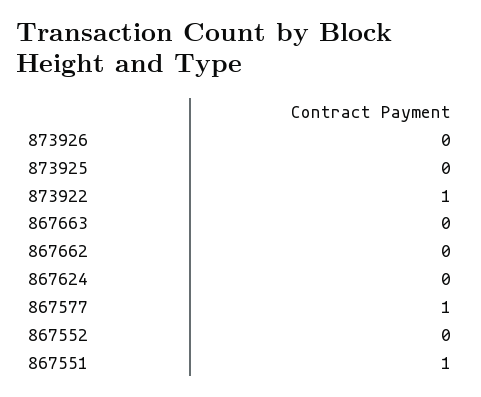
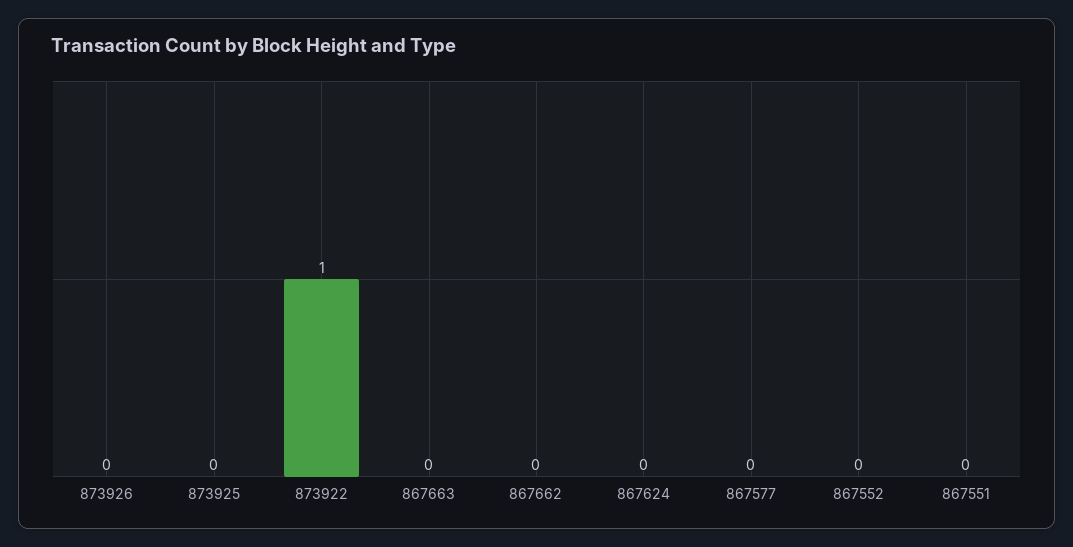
867577: 1 -> 0
867551: 1 -> 0

